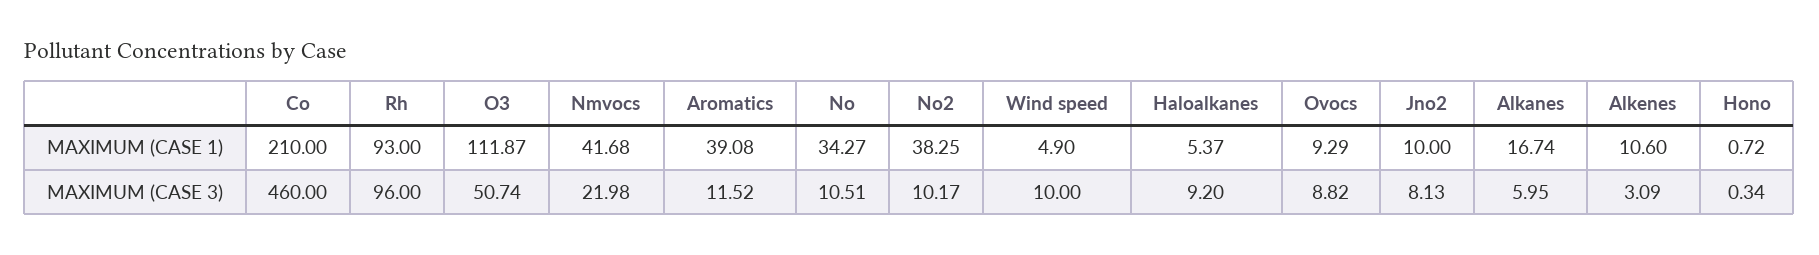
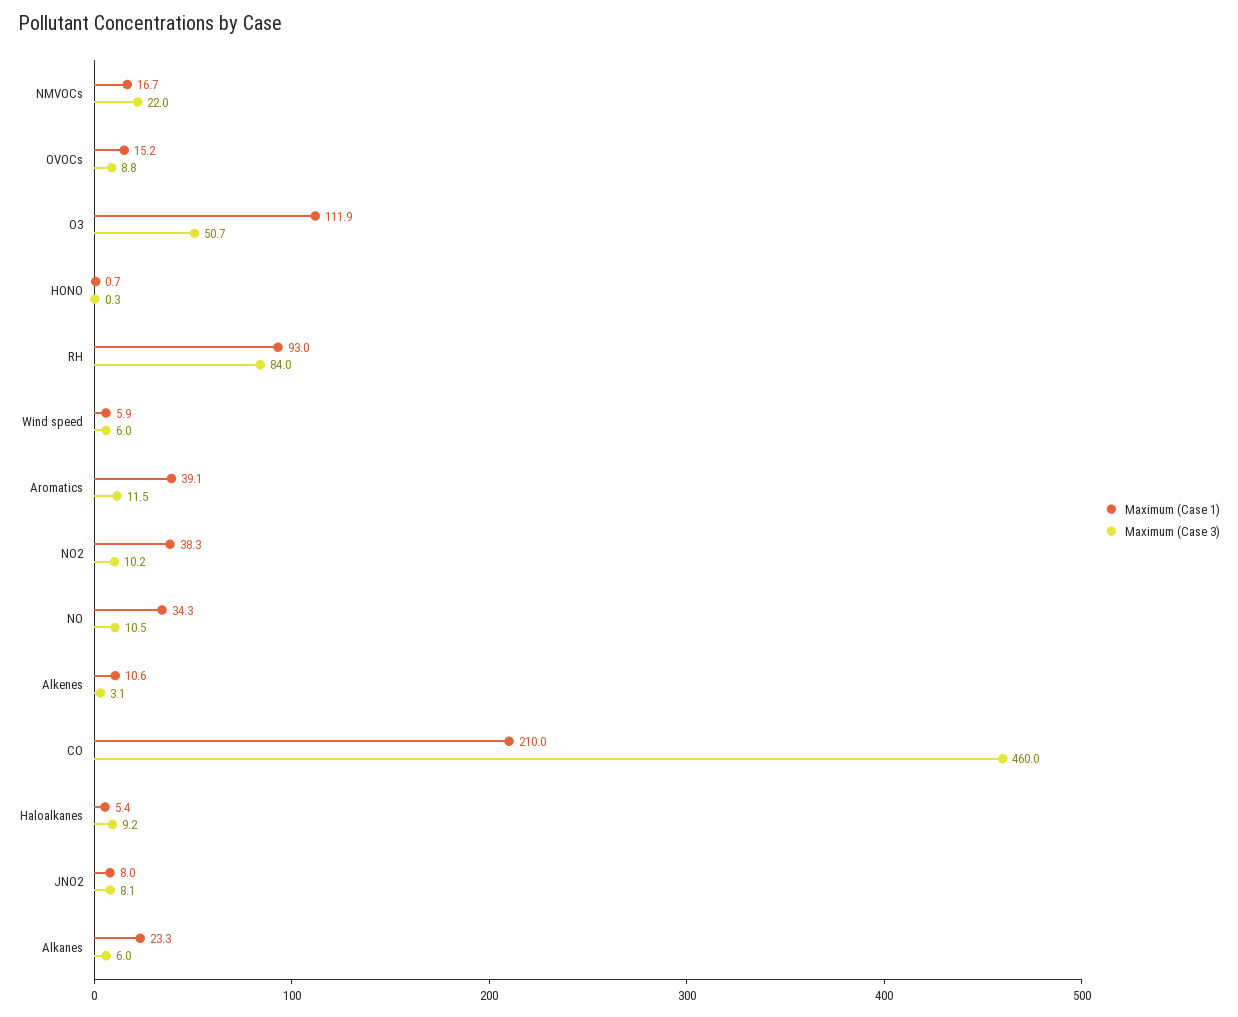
MAXIMUM (CASE 1), Nmvocs: 41.68 -> 16.7
MAXIMUM (CASE 1), Wind speed: 4.9 -> 5.9
MAXIMUM (CASE 1), Ovocs: 9.29 -> 15.2
MAXIMUM (CASE 1), Jno2: 10 -> 8
MAXIMUM (CASE 1), Alkanes: 16.74 -> 23.3
MAXIMUM (CASE 3), Rh: 96 -> 84
MAXIMUM (CASE 3), Wind speed: 10 -> 6

